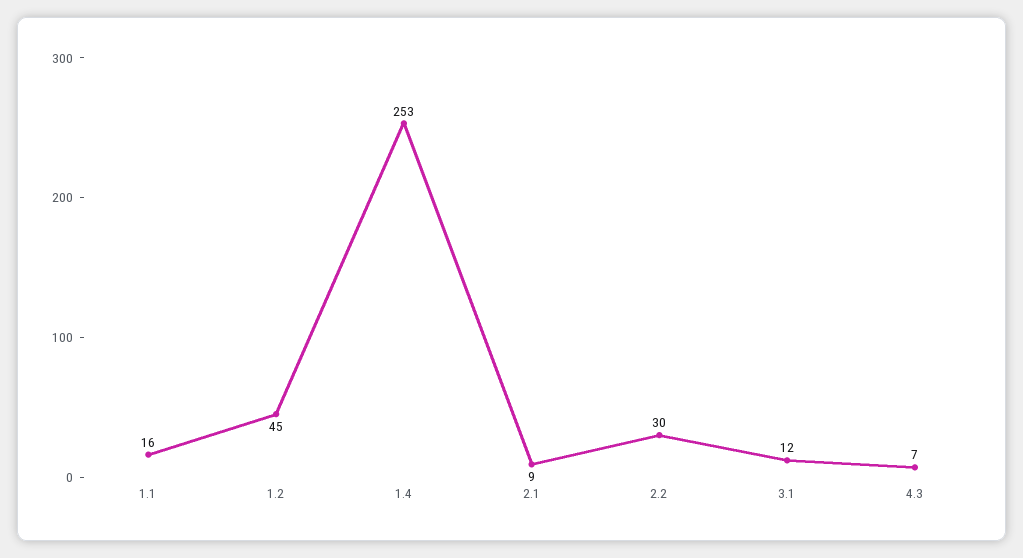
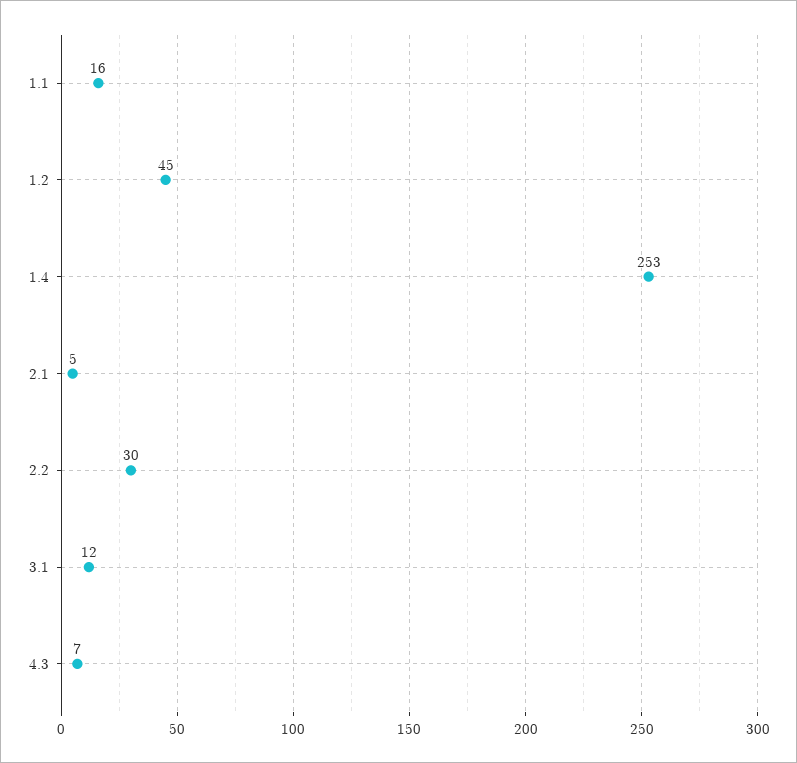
2.1: 9 -> 5

